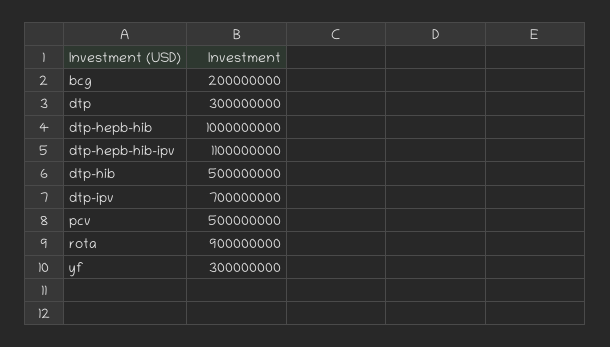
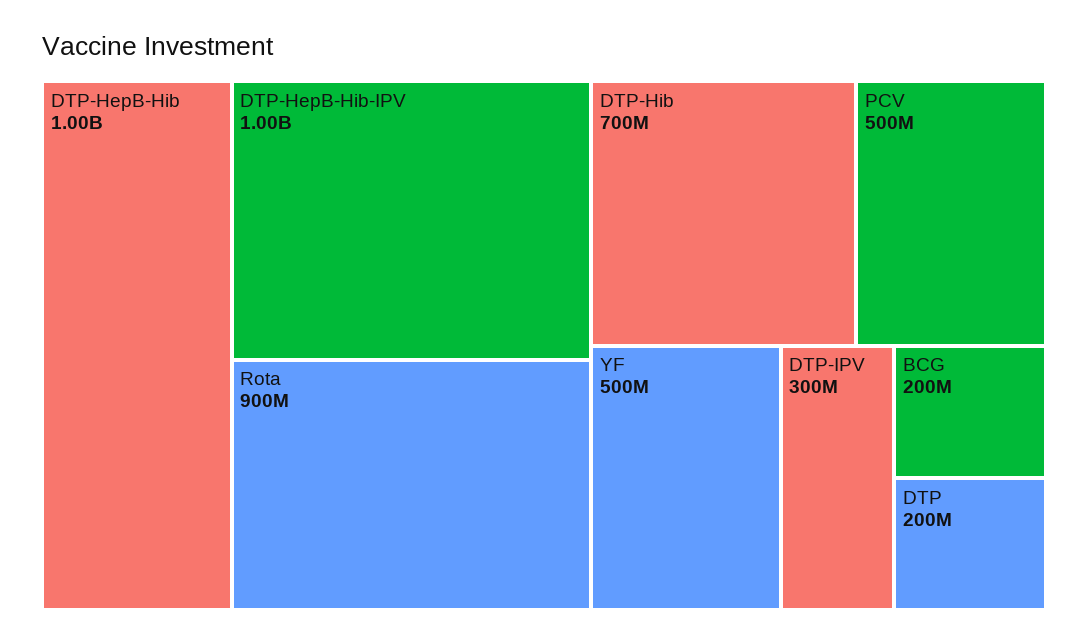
dtp: 300000000 -> 200000000
dtp-hepb-hib-ipv: 1100000000 -> 1000000000
dtp-hib: 500000000 -> 700000000
dtp-ipv: 700000000 -> 300000000
yf: 300000000 -> 500000000

